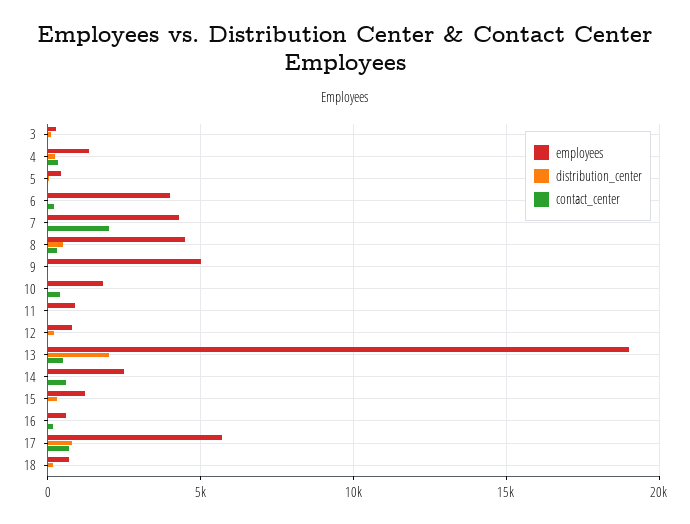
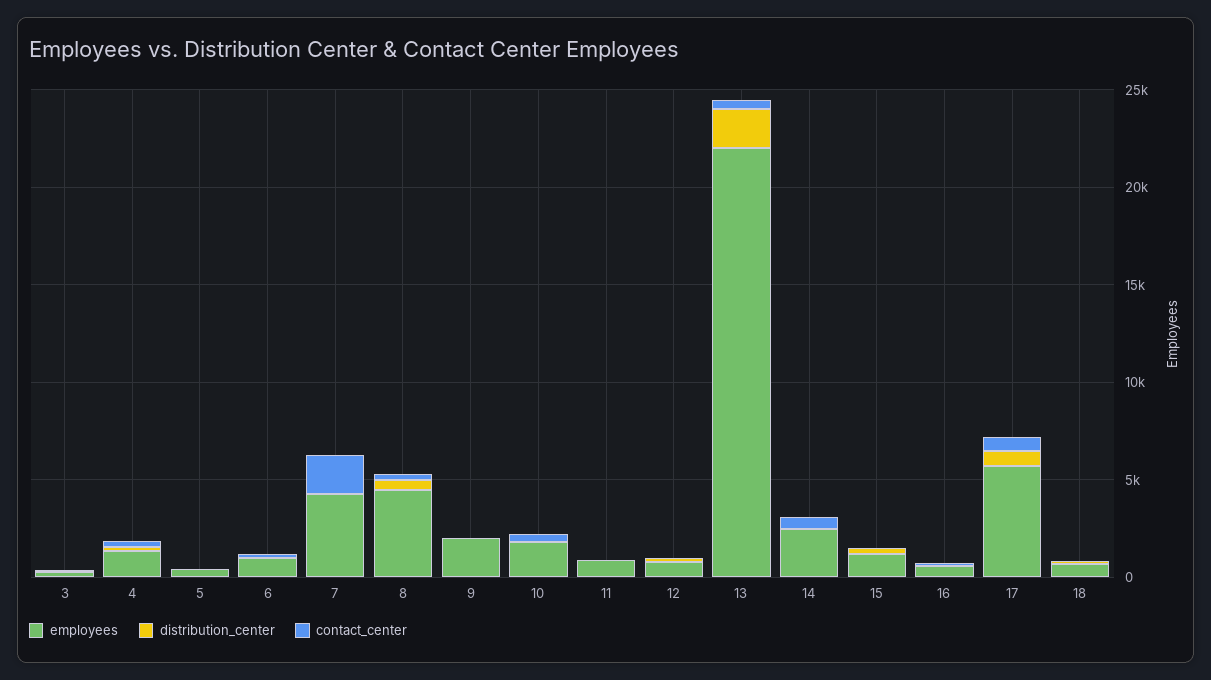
employees, 6: 4000 -> 1000
employees, 9: 5000 -> 2000
employees, 13: 19000 -> 22000

